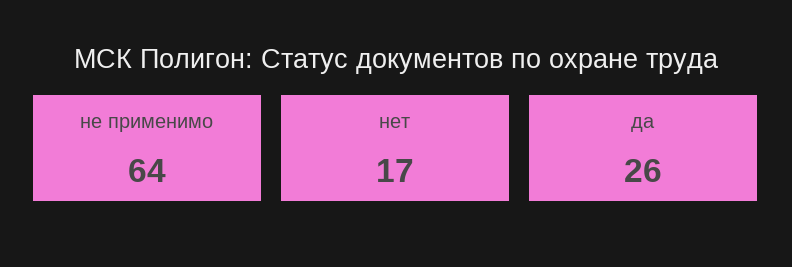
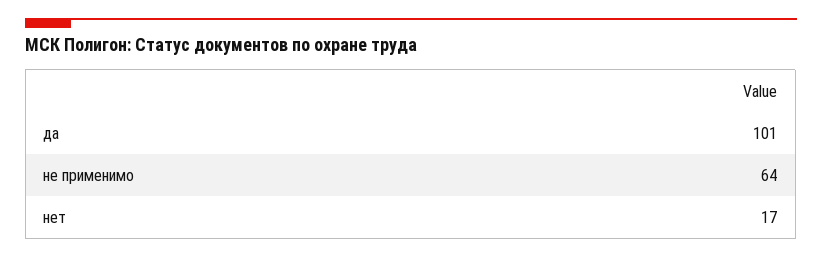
да: 26 -> 101

